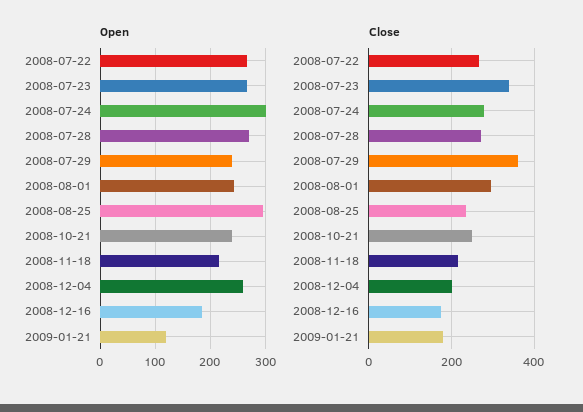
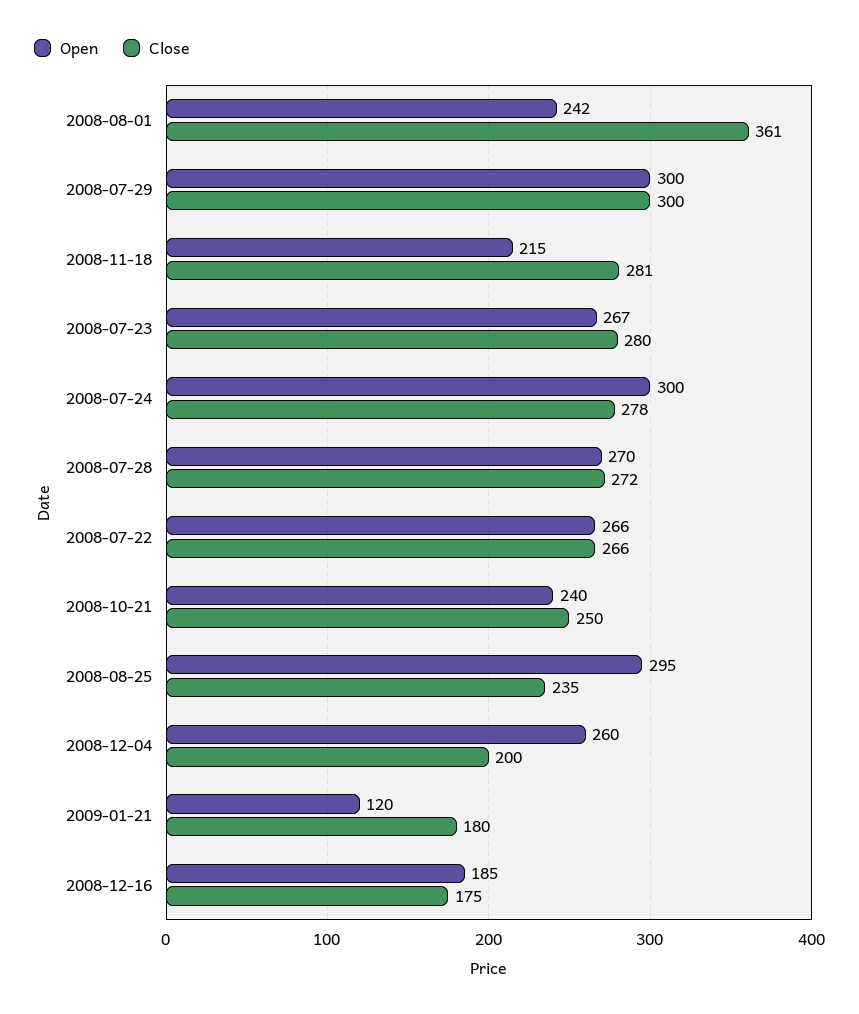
Open, 2008-07-29: 240 -> 300
Close, 2008-07-23: 340 -> 280
Close, 2008-07-29: 360 -> 300
Close, 2008-08-01: 300 -> 361
Close, 2008-11-18: 220 -> 281

